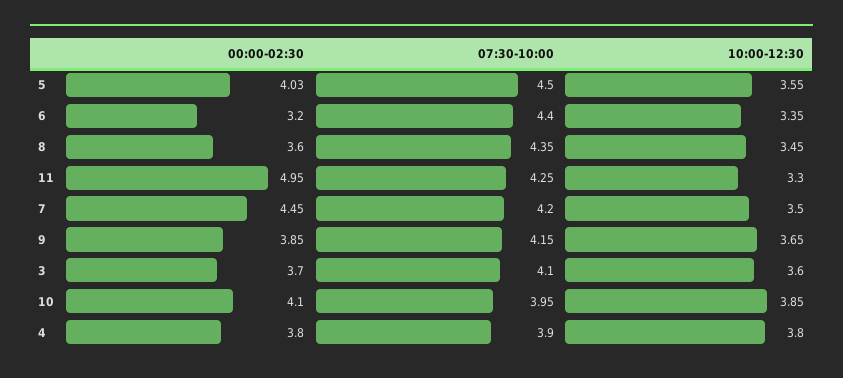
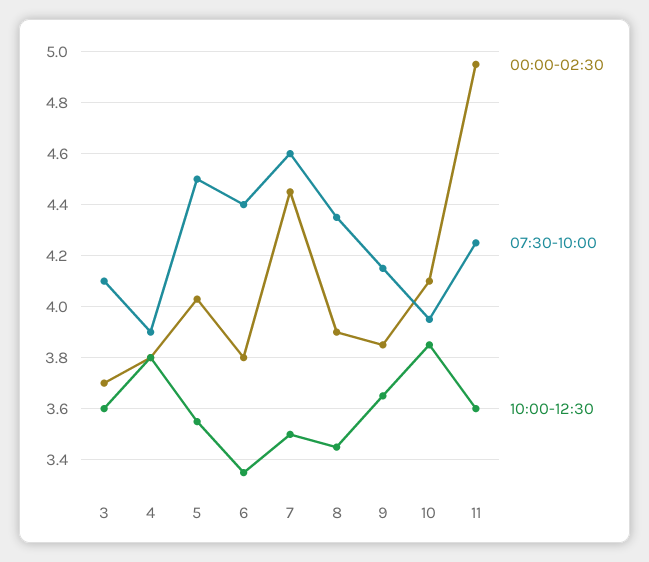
00:00-02:30, 6: 3.2 -> 3.8
00:00-02:30, 8: 3.6 -> 3.9
10:00-12:30, 11: 3.3 -> 3.6
07:30-10:00, 7: 4.2 -> 4.6

